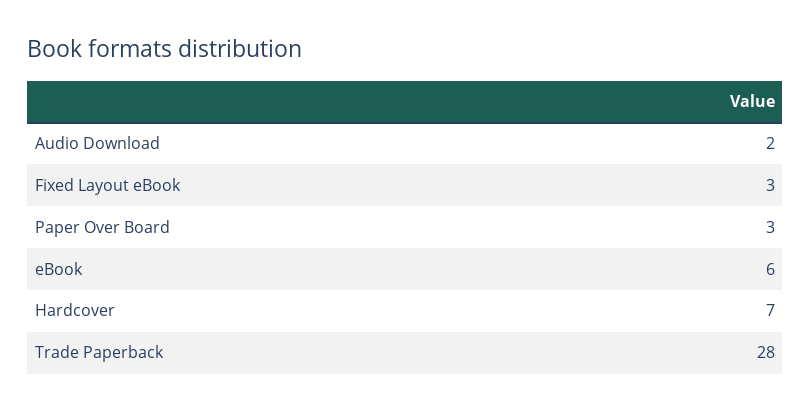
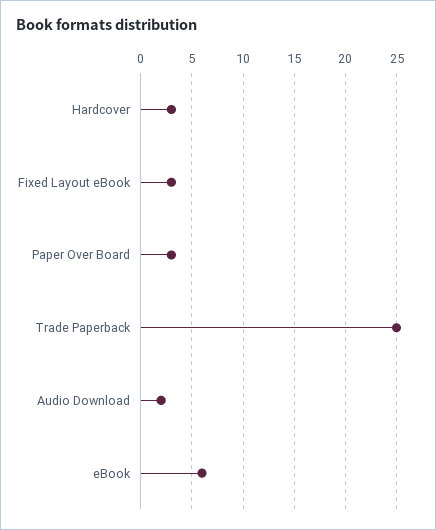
Hardcover: 7 -> 3
Trade Paperback: 28 -> 25

